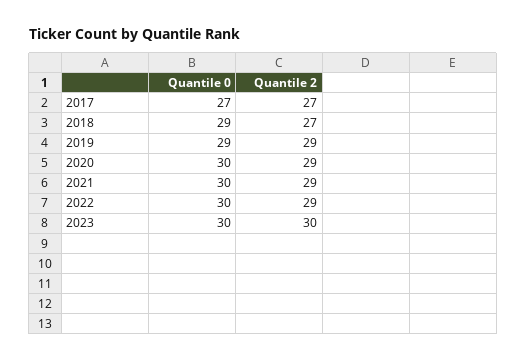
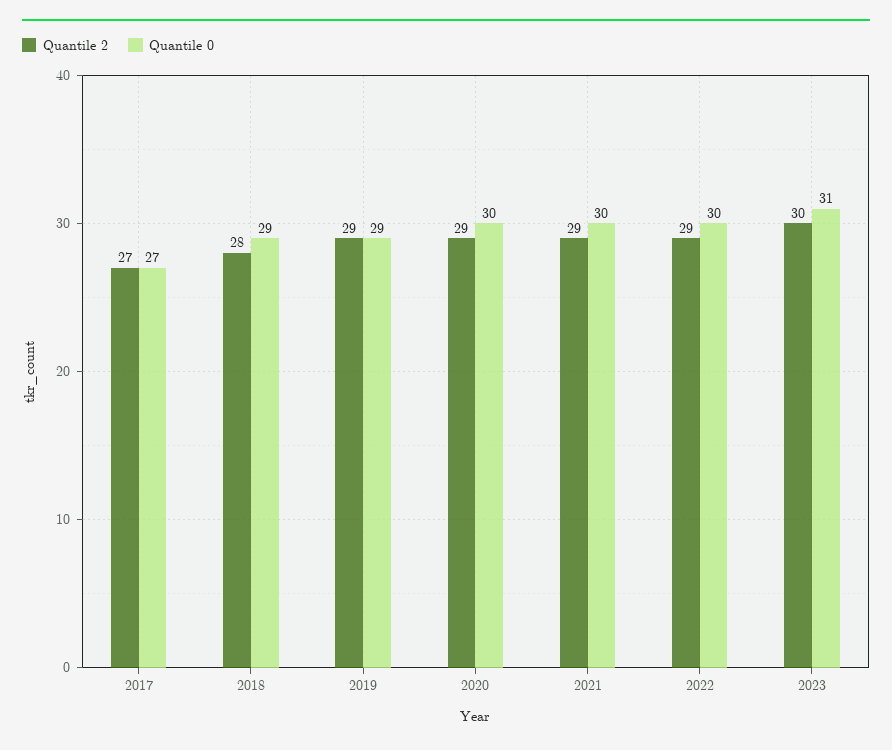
Quantile 2, 2018: 27 -> 28
Quantile 0, 2023: 30 -> 31

